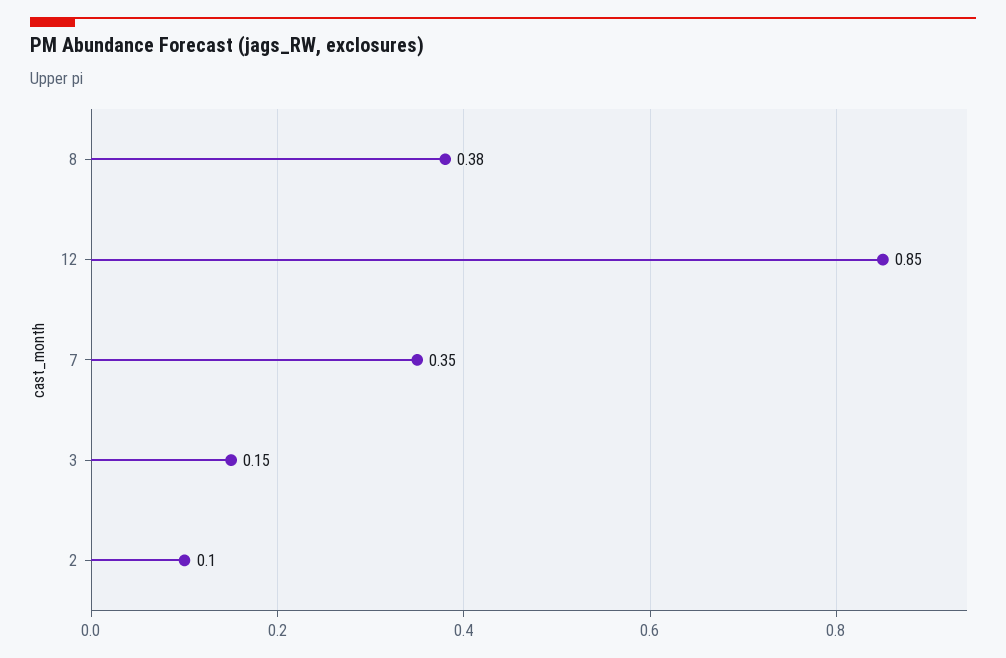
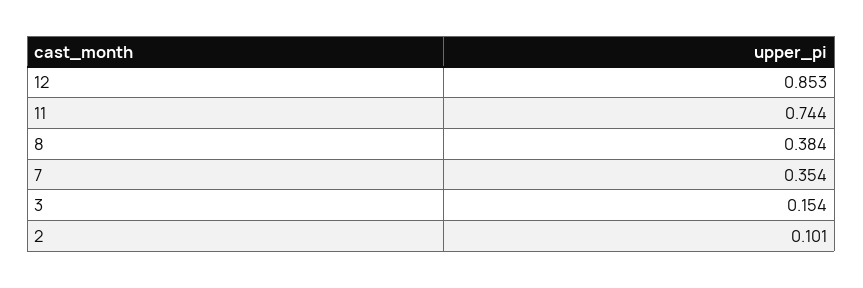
11: none -> 0.744

